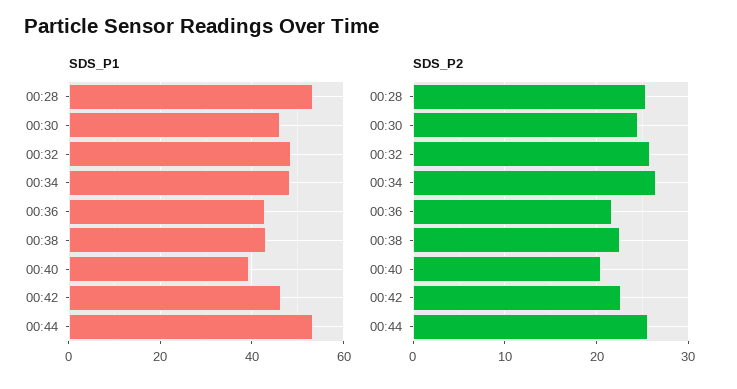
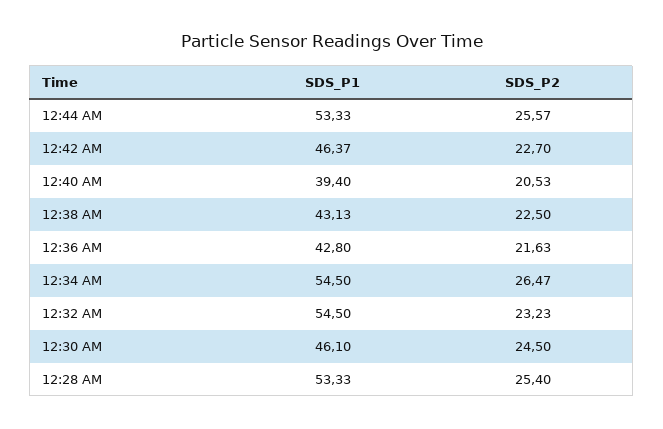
SDS_P1, 00:32: 48 -> 54.5
SDS_P1, 00:34: 48 -> 54.5
SDS_P2, 00:32: 26 -> 23.23

